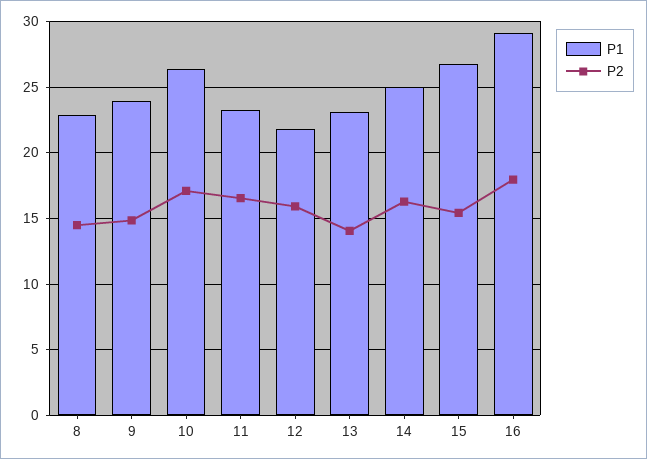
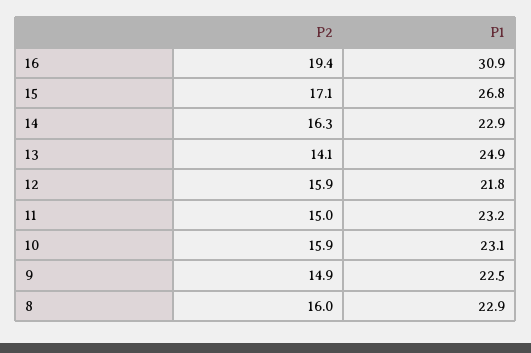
P2, 8: 14.5 -> 16
P1, 9: 24 -> 22.5
P1, 10: 26.5 -> 23.1
P2, 10: 17 -> 15.9
P2, 11: 16.5 -> 15
P1, 13: 23 -> 24.9
P1, 14: 25 -> 22.9
P2, 15: 15.5 -> 17.1
P1, 16: 29 -> 30.9
P2, 16: 18 -> 19.4

